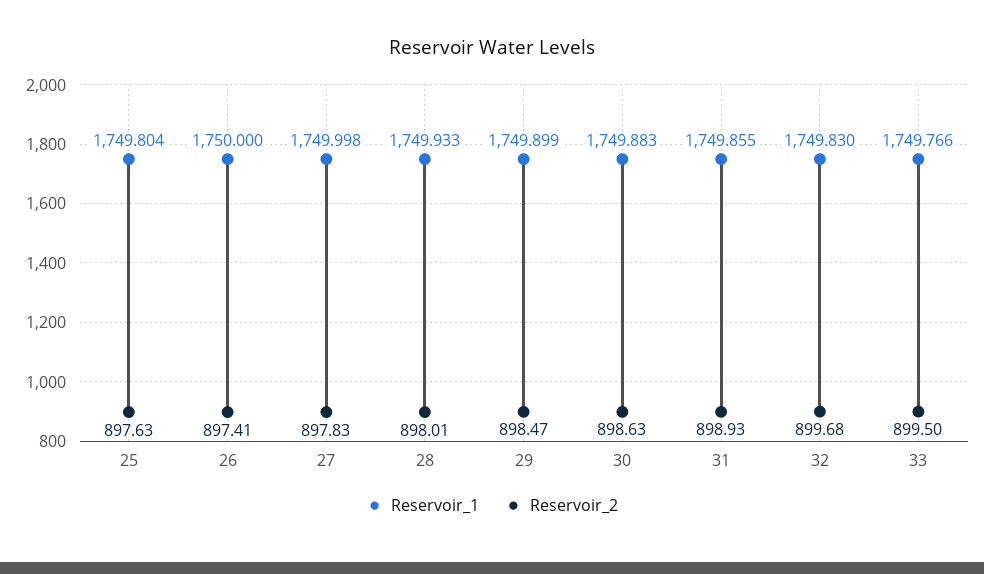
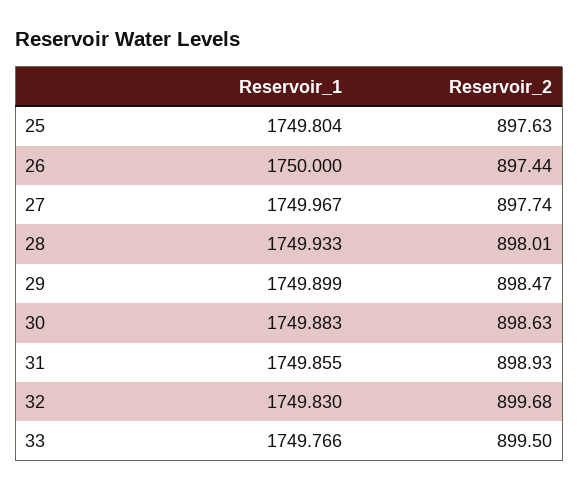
Reservoir_2, 26: 897.41 -> 897.44
Reservoir_1, 27: 1749.998 -> 1749.967
Reservoir_2, 27: 897.83 -> 897.74

